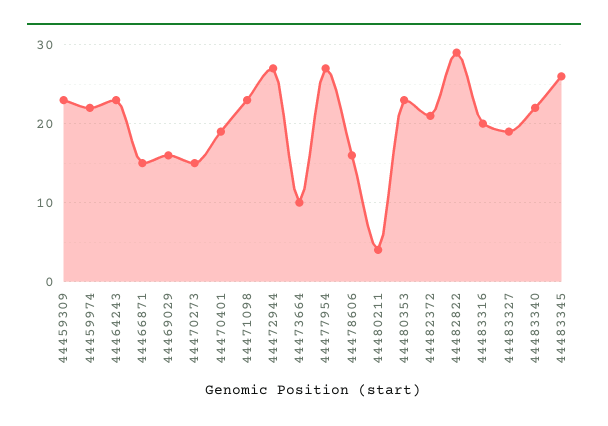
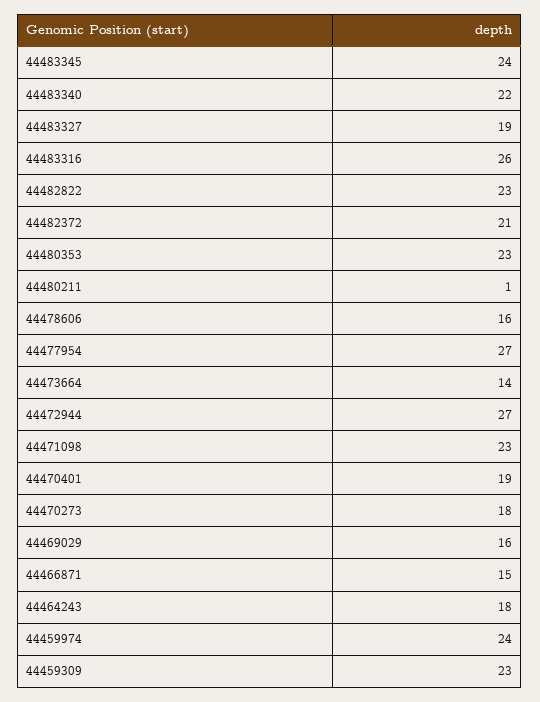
44459974: 22 -> 24
44464243: 23 -> 18
44470273: 15 -> 18
44473664: 10 -> 14
44480211: 4 -> 1
44482822: 29 -> 23
44483316: 20 -> 26
44483345: 26 -> 24

